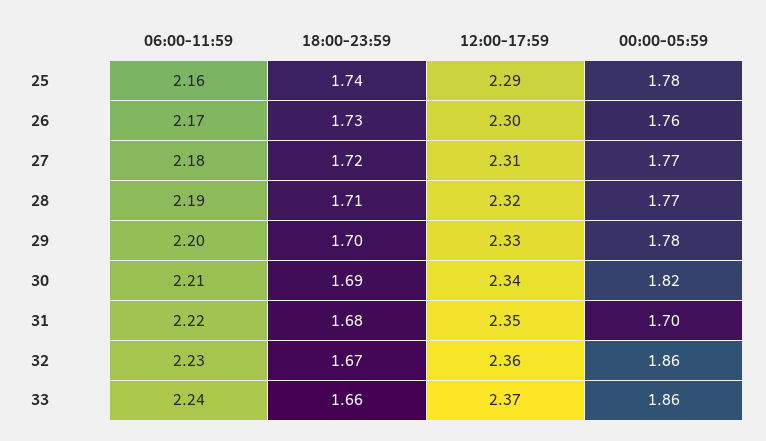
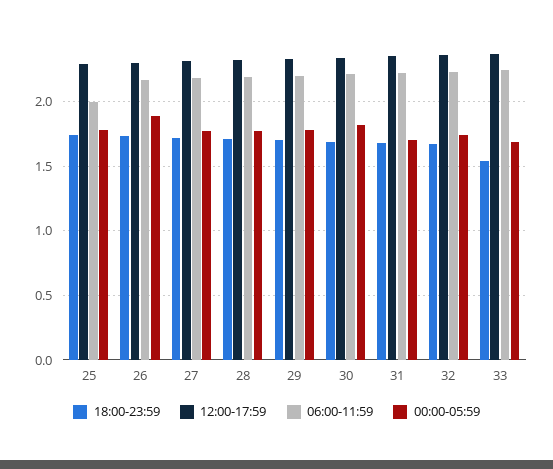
06:00-11:59, 25: 2.16 -> 2
00:00-05:59, 26: 1.76 -> 1.9
00:00-05:59, 32: 1.86 -> 1.75
18:00-23:59, 33: 1.66 -> 1.55
00:00-05:59, 33: 1.86 -> 1.7

